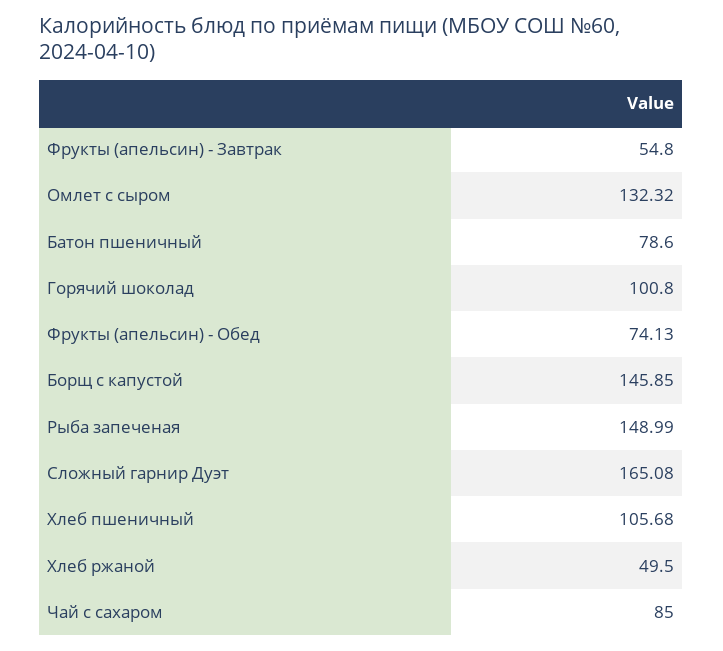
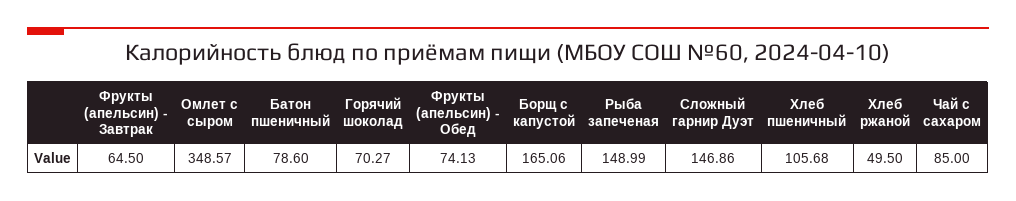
Фрукты (апельсин) - Завтрак: 54.8 -> 64.5
Омлет с сыром: 132.32 -> 348.57
Горячий шоколад: 100.8 -> 70.27
Борщ с капустой: 145.85 -> 165.06
Сложный гарнир Дуэт: 165.08 -> 146.86

